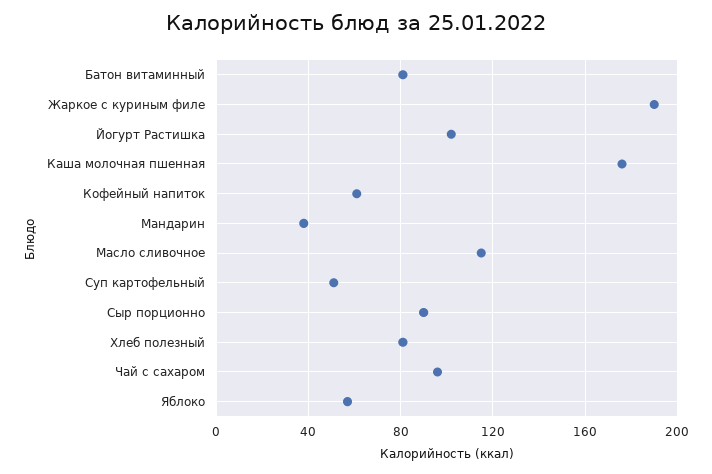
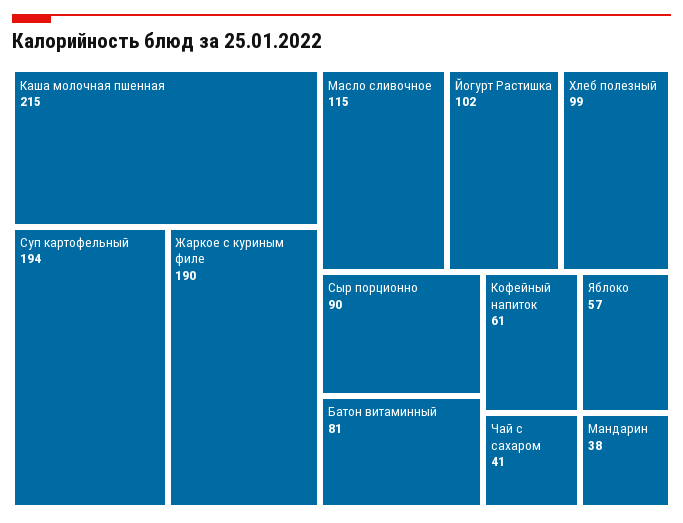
Каша молочная пшенная: 175 -> 215
Суп картофельный: 50 -> 194
Хлеб полезный: 80 -> 99
Чай с сахаром: 95 -> 41

